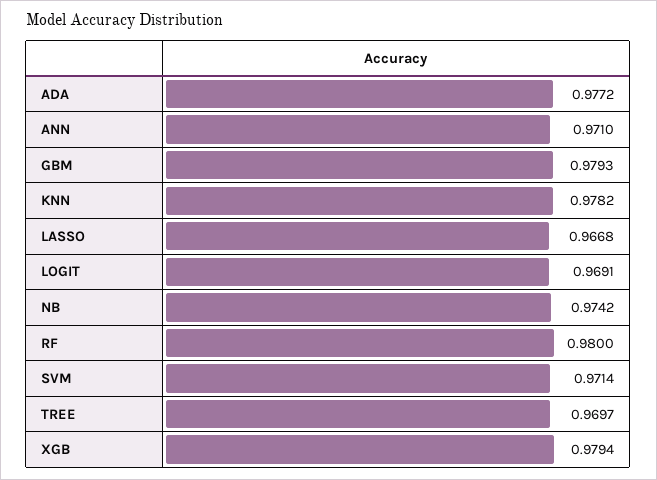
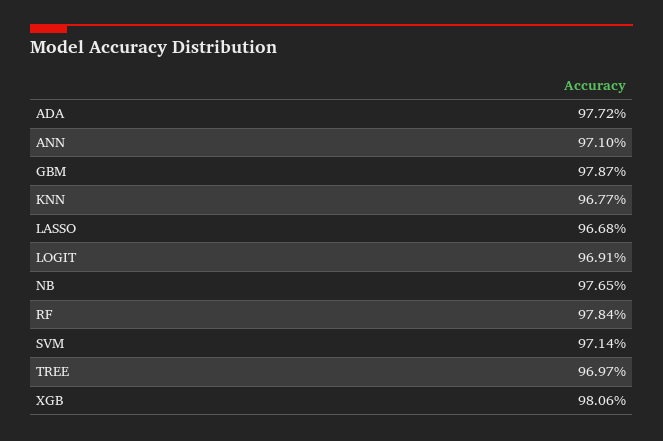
GBM: 0.9793 -> 0.9787
KNN: 0.9782 -> 0.9677
NB: 0.9742 -> 0.9765
RF: 0.98 -> 0.9784
XGB: 0.9794 -> 0.9806

